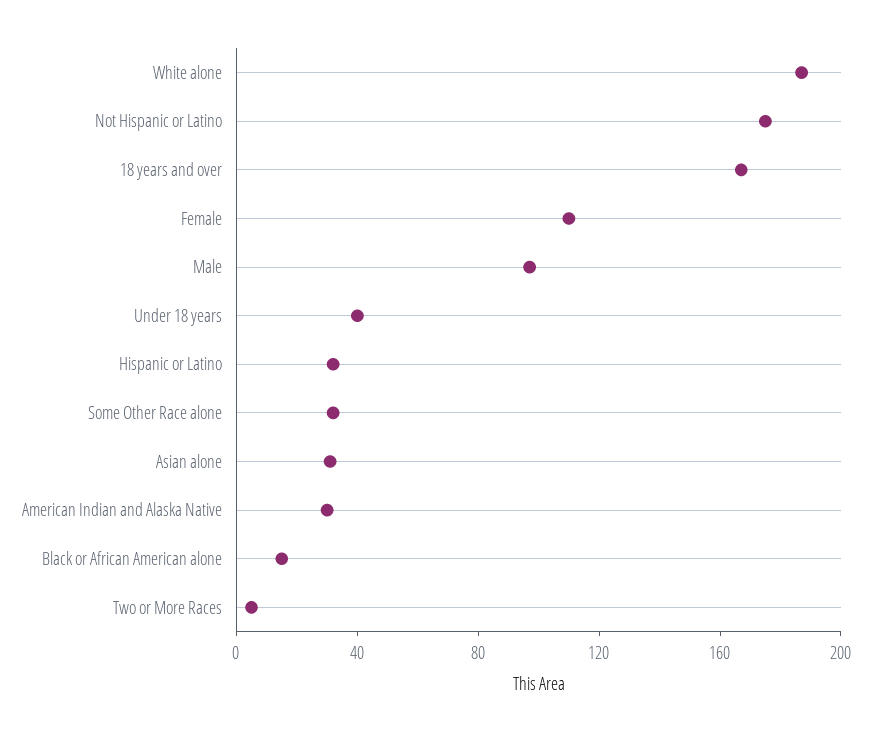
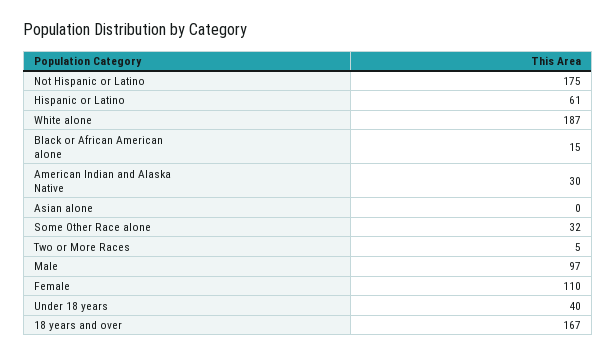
Hispanic or Latino: 30 -> 61
Asian alone: 30 -> 0

